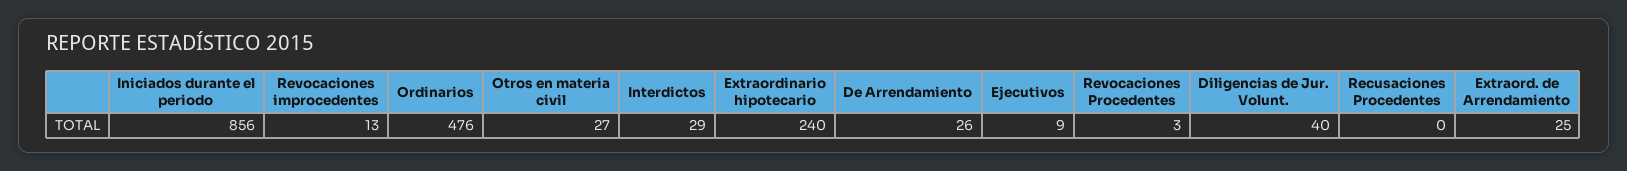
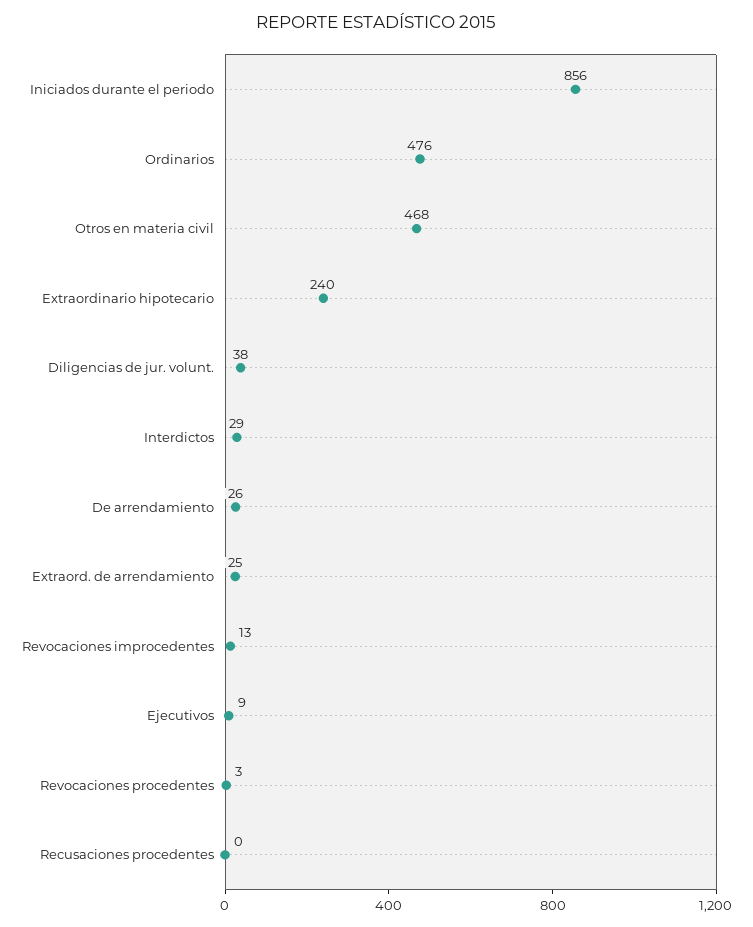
Otros en materia civil: 27 -> 468
Diligencias de Jur. Volunt.: 40 -> 38

